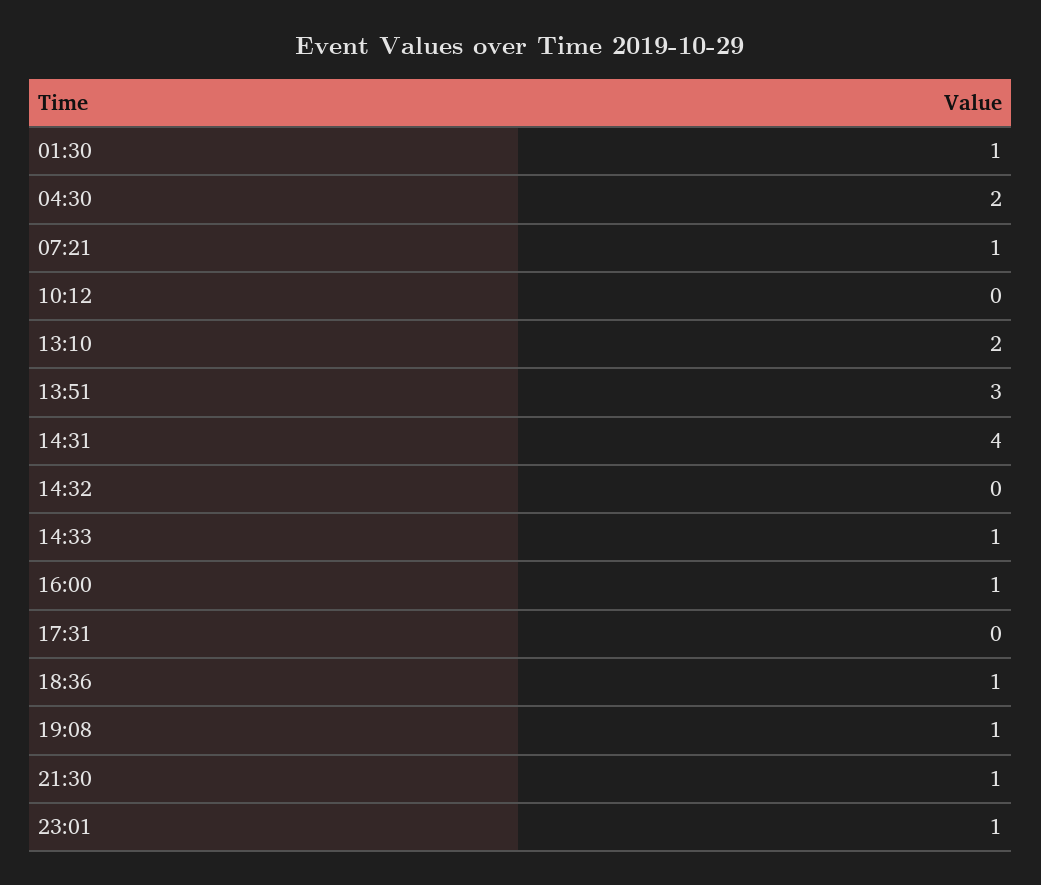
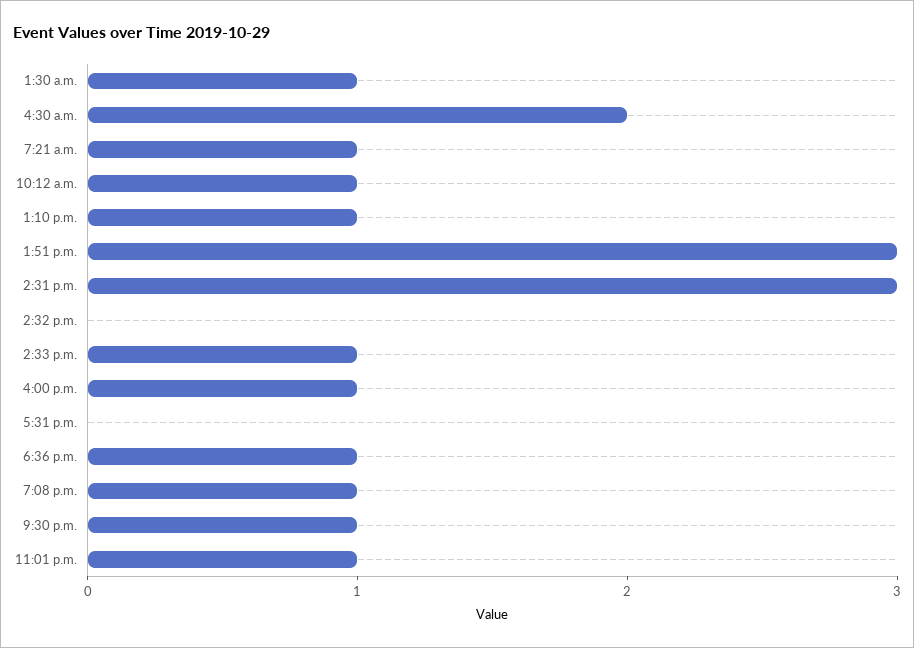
10:12: 0 -> 1
13:10: 2 -> 1
14:31: 4 -> 3

